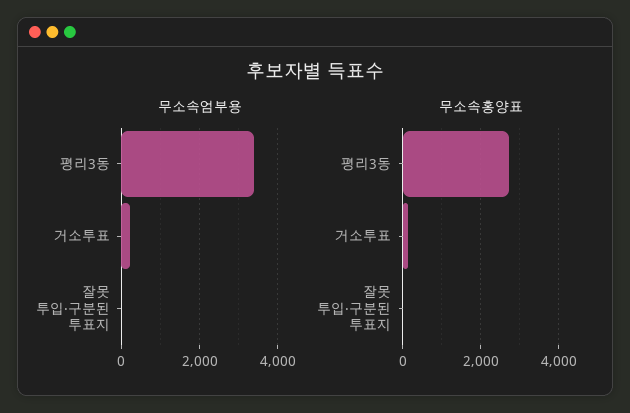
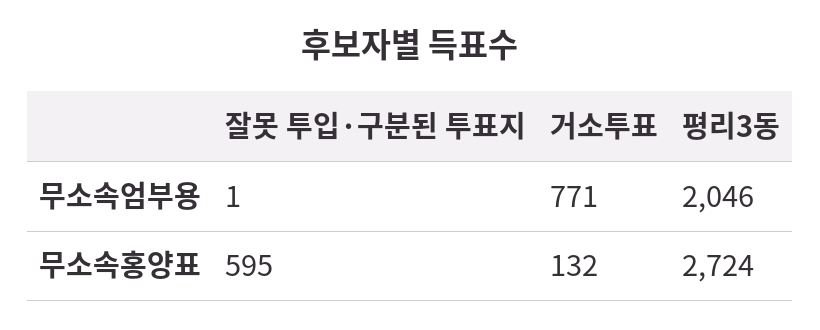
무소속엄부용, 평리3동: 3400 -> 2046
무소속엄부용, 거소투표: 200 -> 771
무소속홍양표, 잘못 투입·구분된 투표지: 0 -> 595

